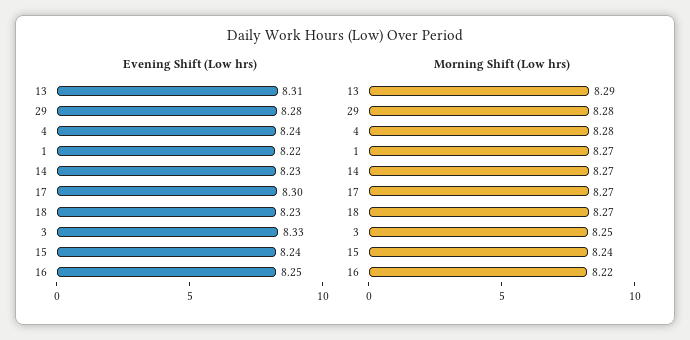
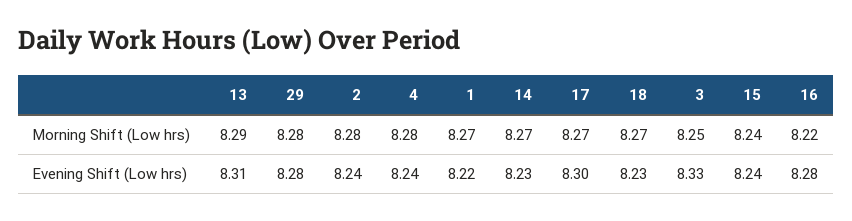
Evening Shift (Low hrs), 16: 8.25 -> 8.28
Morning Shift (Low hrs), 2: none -> 8.28
Evening Shift (Low hrs), 2: none -> 8.24

